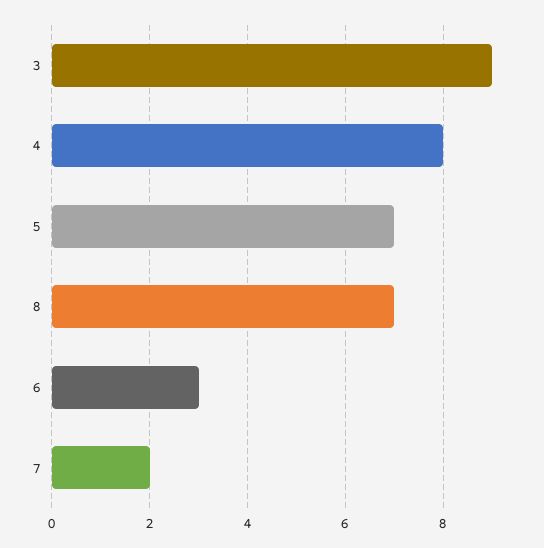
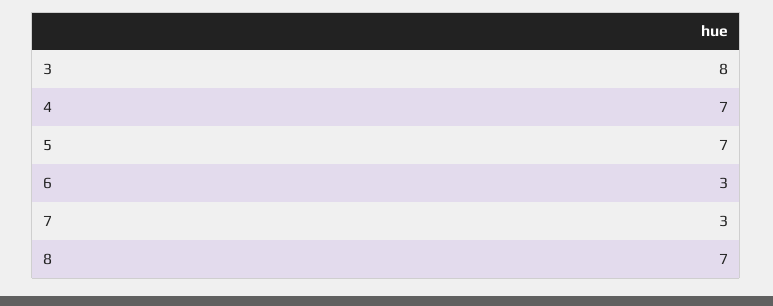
3: 9 -> 8
4: 8 -> 7
7: 2 -> 3

